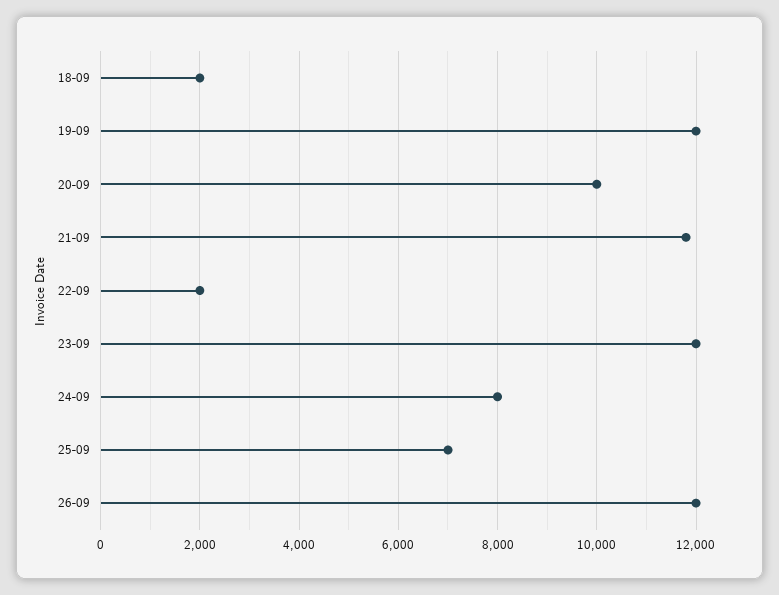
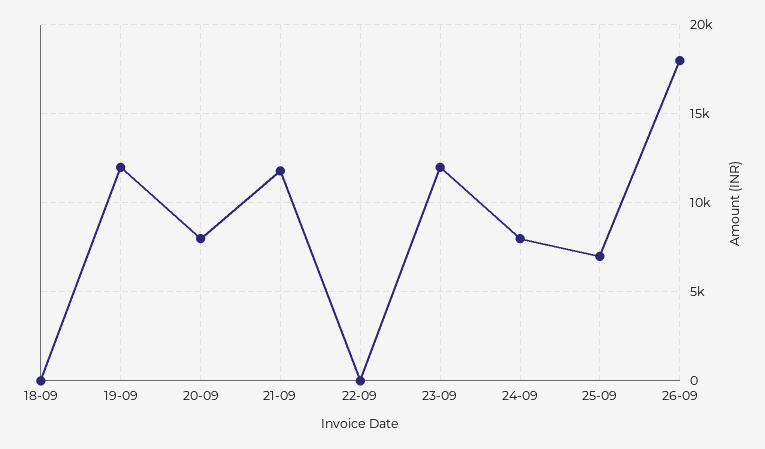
18-09: 2000 -> 0
20-09: 10000 -> 8000
22-09: 2000 -> 0
26-09: 12000 -> 18000

